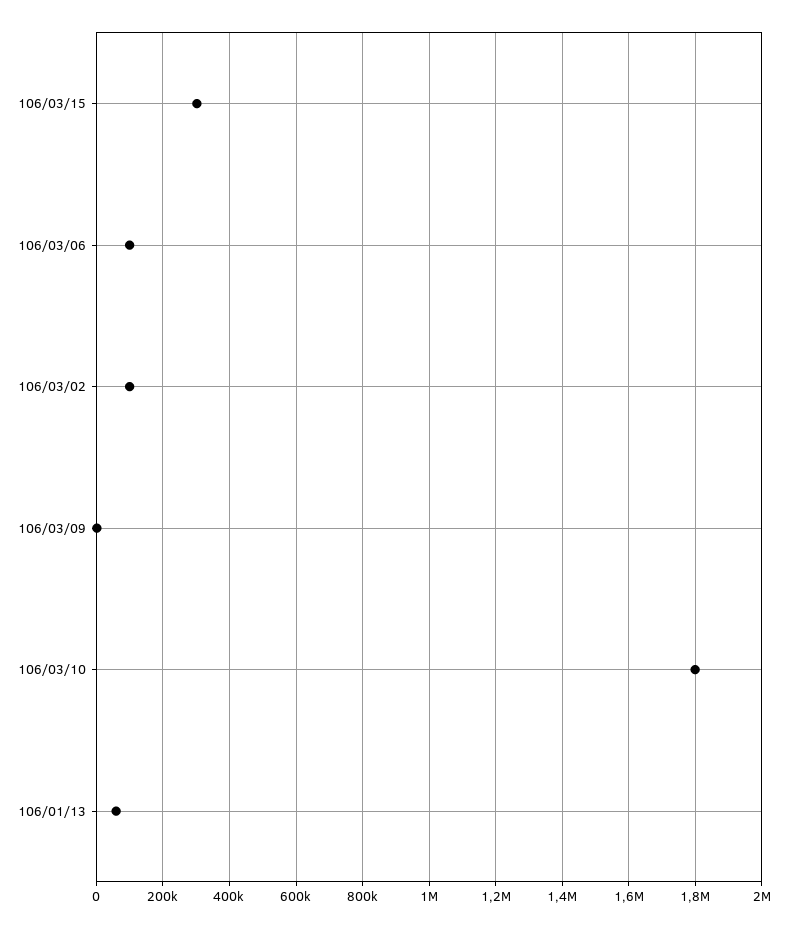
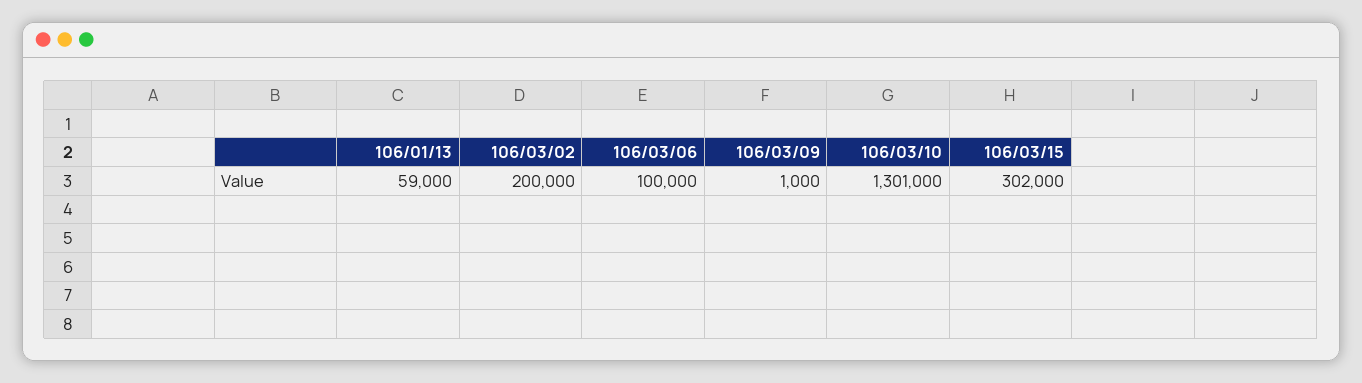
106/03/02: 100000 -> 200000
106/03/10: 1800000 -> 1301000

